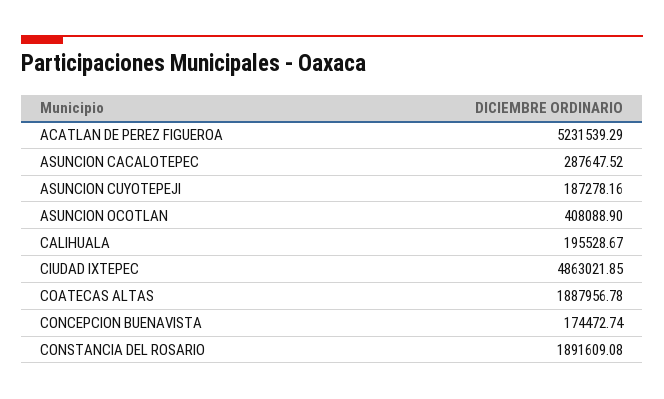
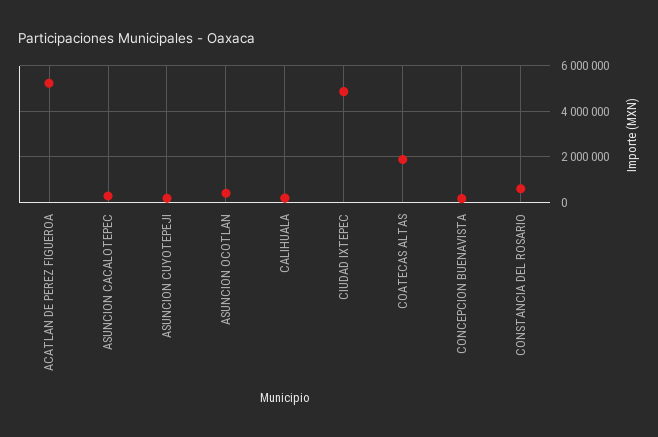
CONSTANCIA DEL ROSARIO: 1891609.08 -> 500000

